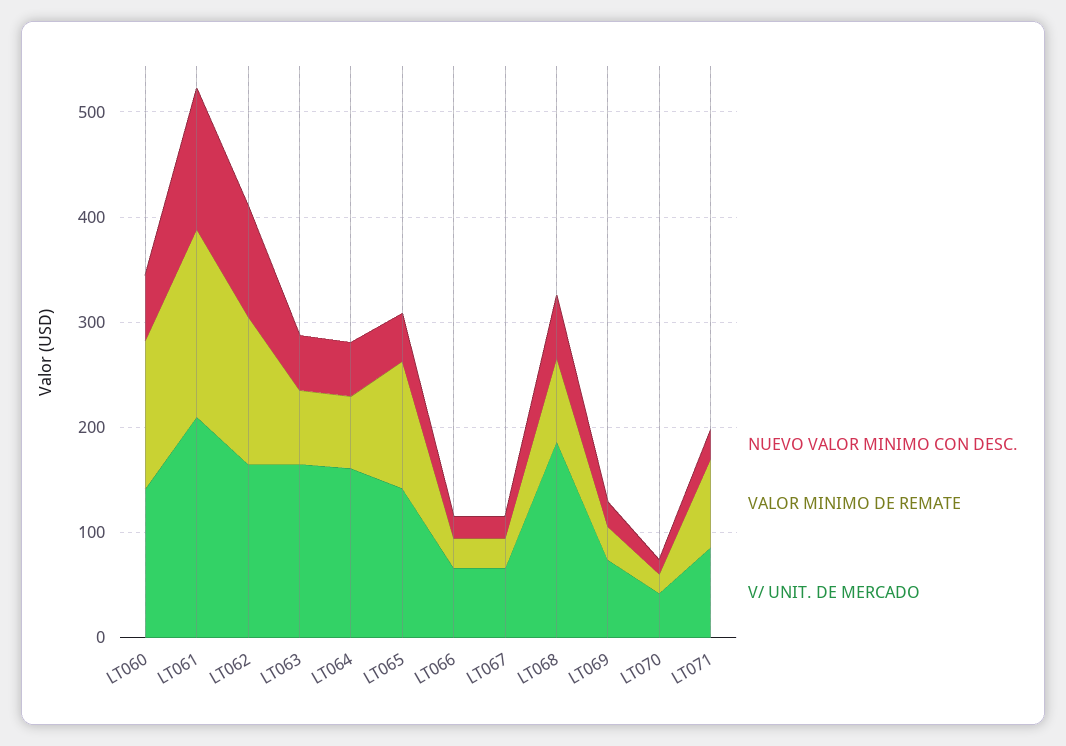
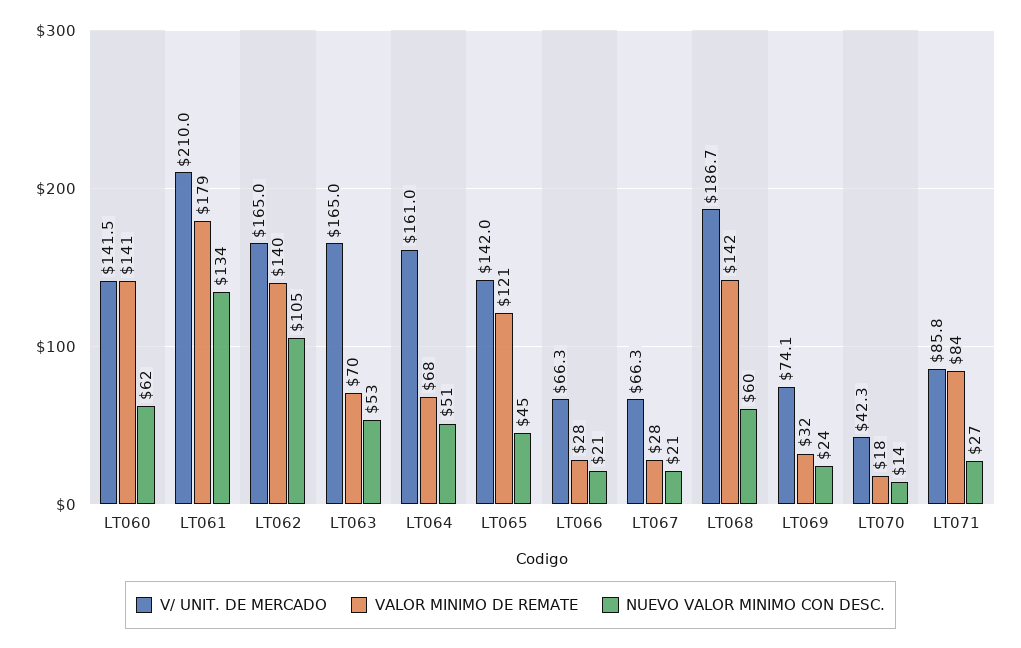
VALOR MINIMO DE REMATE, LT068: 80 -> 142

